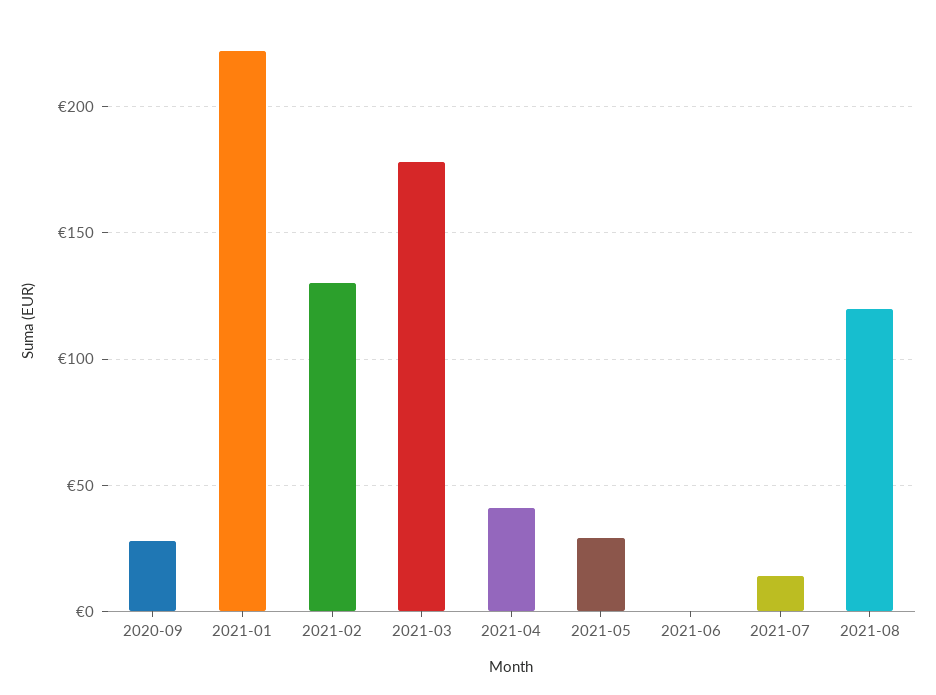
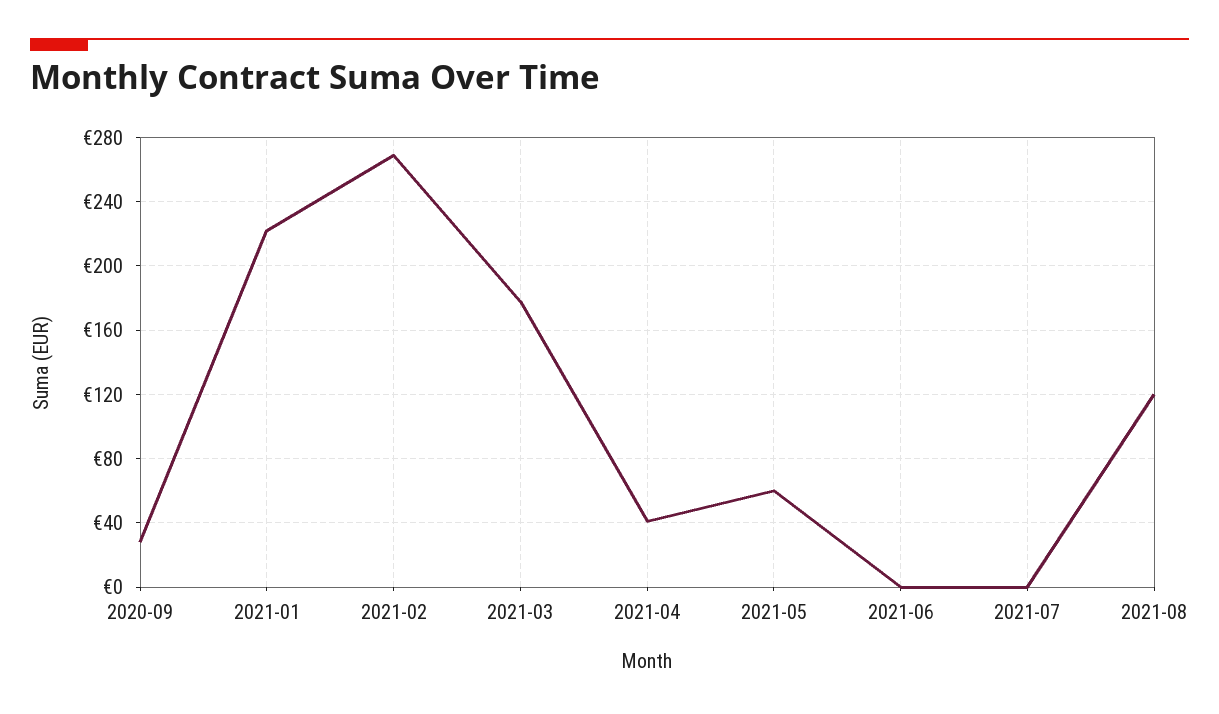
2021-02: 130 -> 270
2021-05: 30 -> 60
2021-07: 15 -> 0

